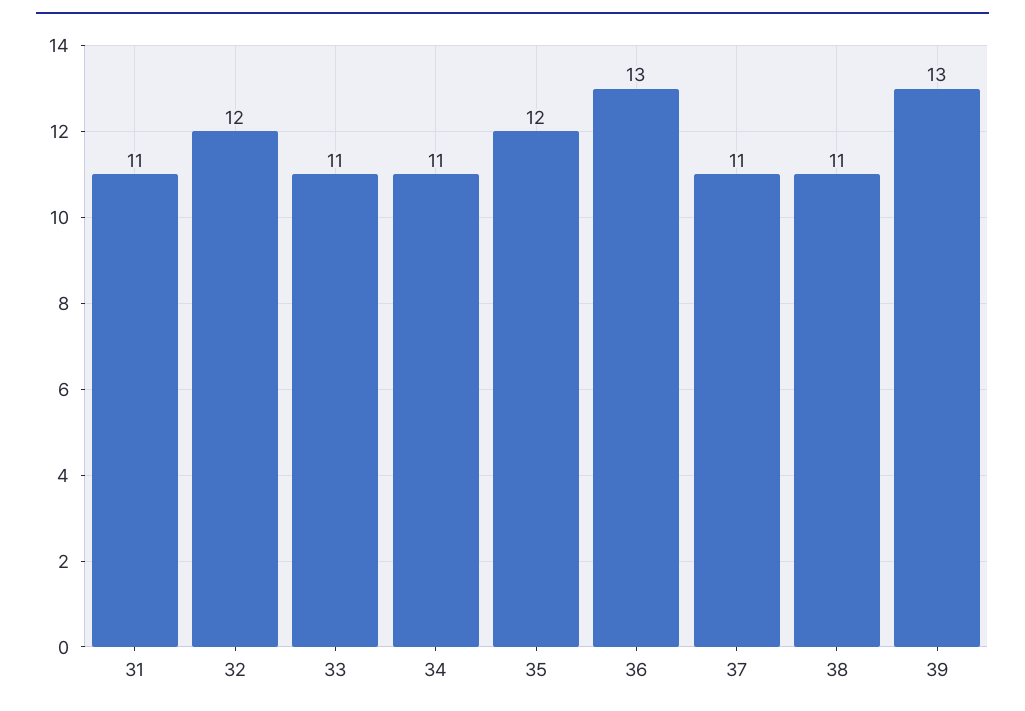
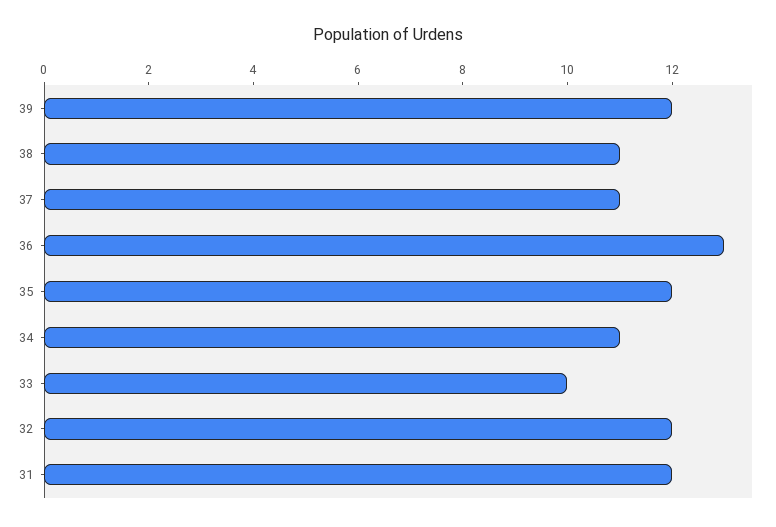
31: 11 -> 12
33: 11 -> 10
39: 13 -> 12

